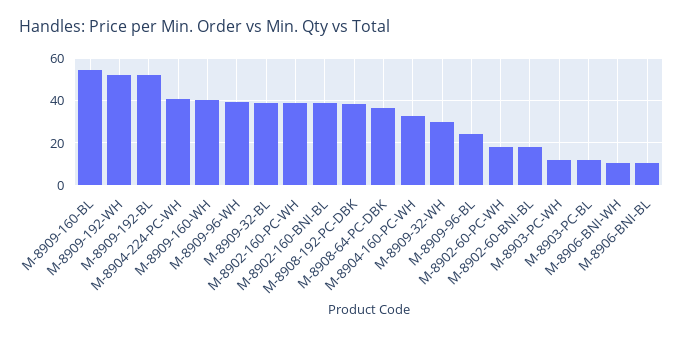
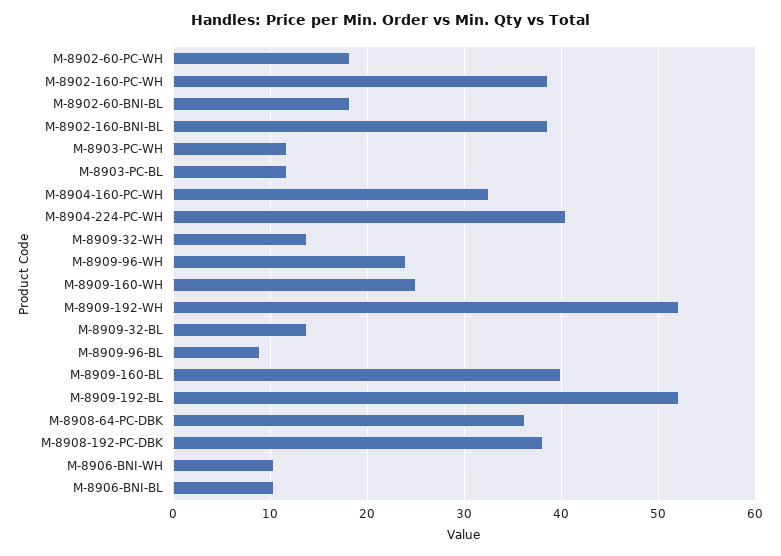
M-8909-160-BL: 55 -> 40
M-8909-160-WH: 40 -> 25
M-8909-96-WH: 40 -> 24
M-8909-32-BL: 40 -> 14
M-8909-32-WH: 30 -> 14
M-8909-96-BL: 25 -> 9

